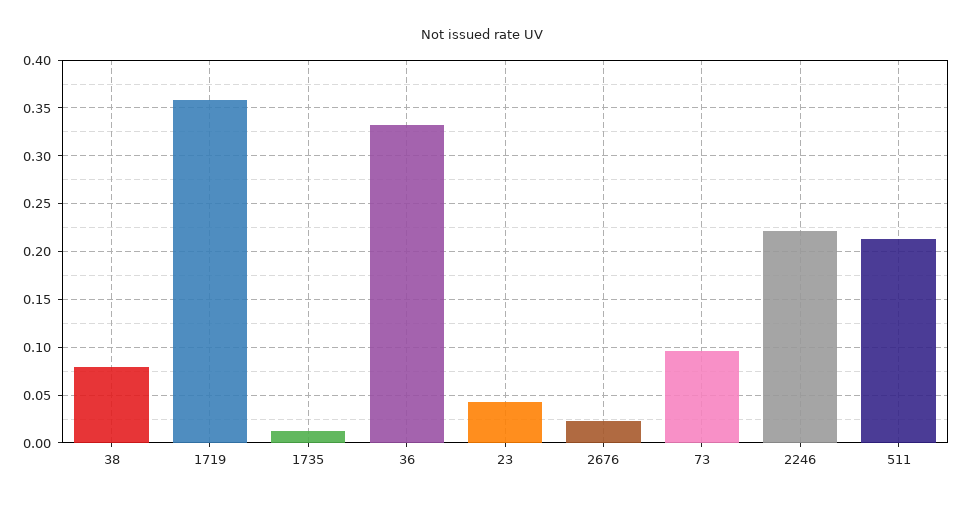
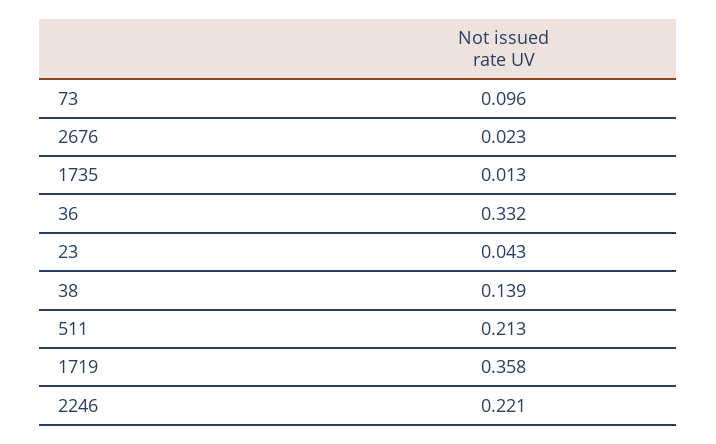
38: 0.08 -> 0.139

